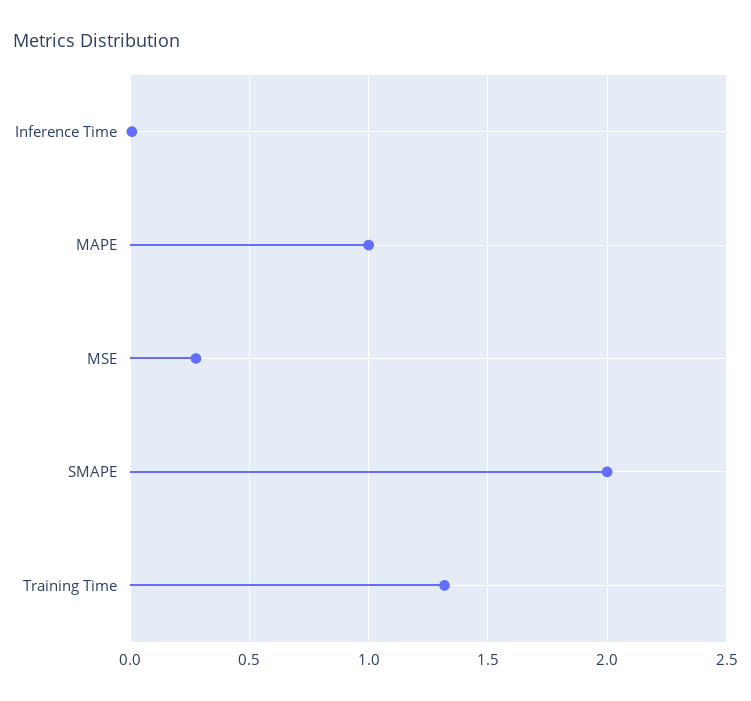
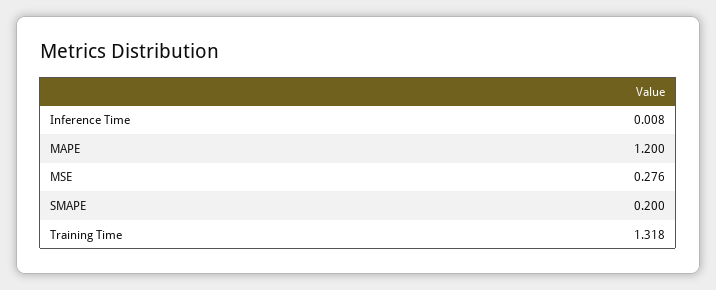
MAPE: 1 -> 1.2
SMAPE: 2 -> 0.2

